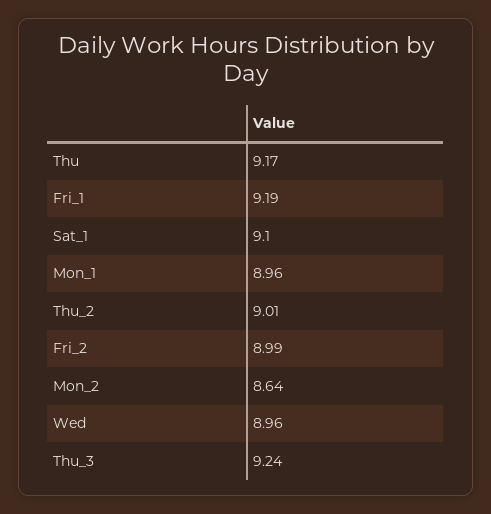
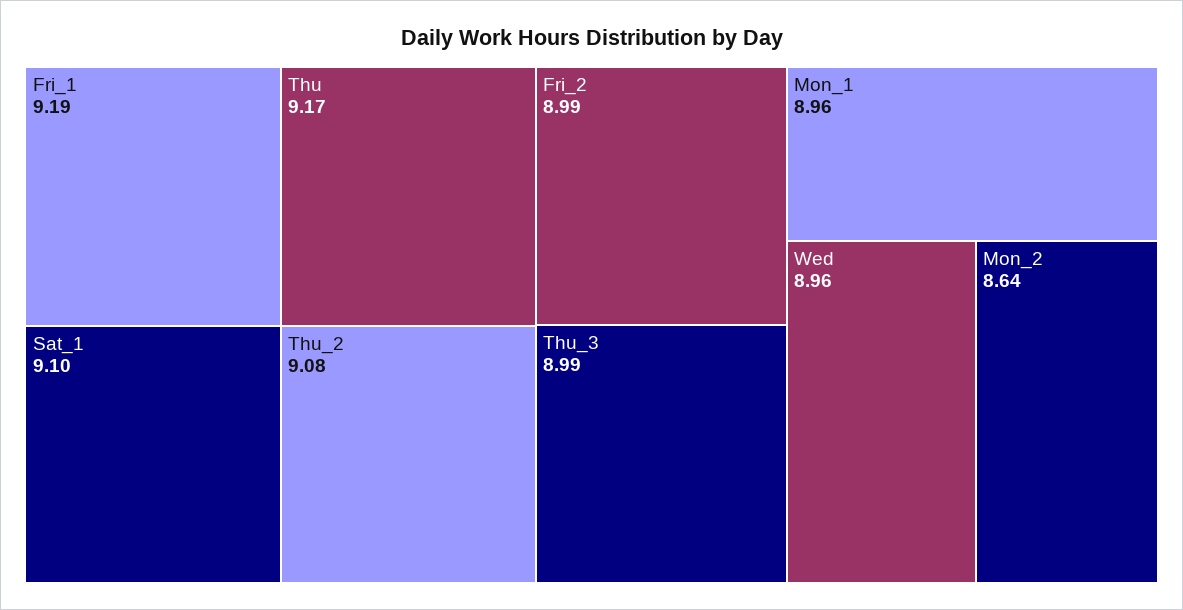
Thu_2: 9.01 -> 9.08
Thu_3: 9.24 -> 8.99

